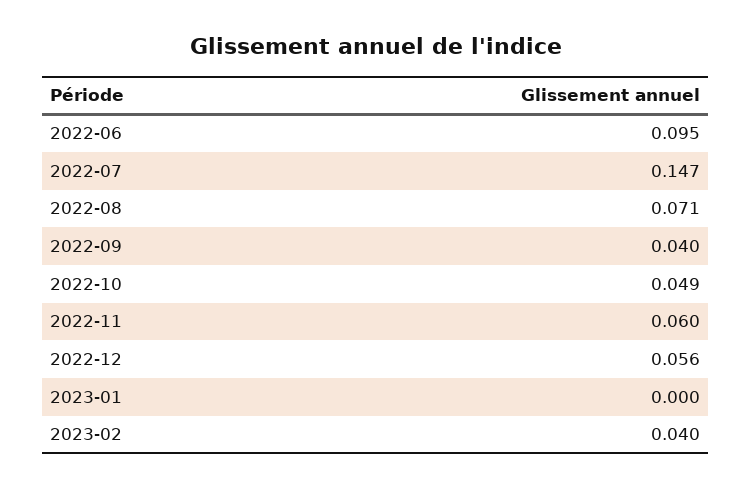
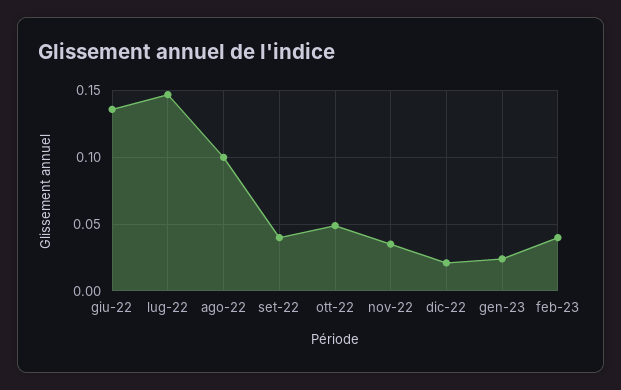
2022-06: 0.095 -> 0.135
2022-08: 0.071 -> 0.1
2022-11: 0.06 -> 0.035
2022-12: 0.056 -> 0.02
2023-01: 0 -> 0.025

